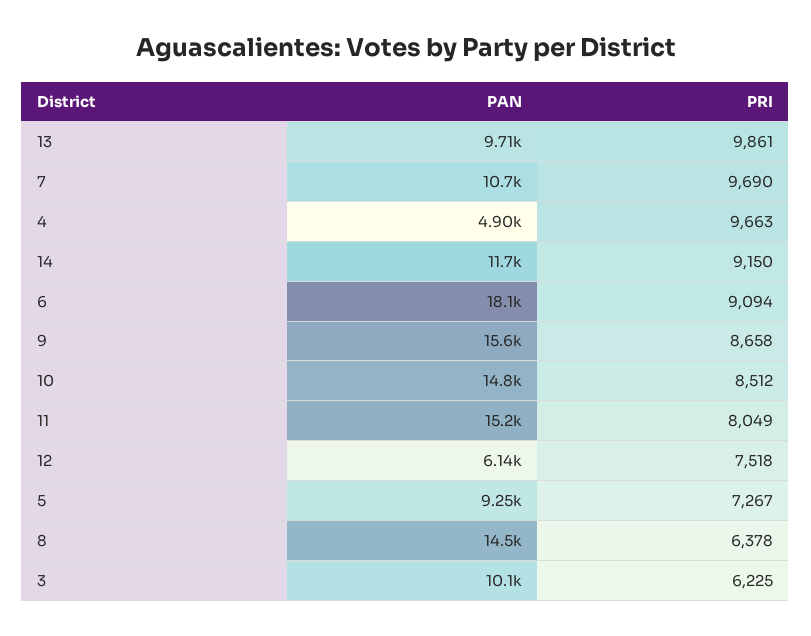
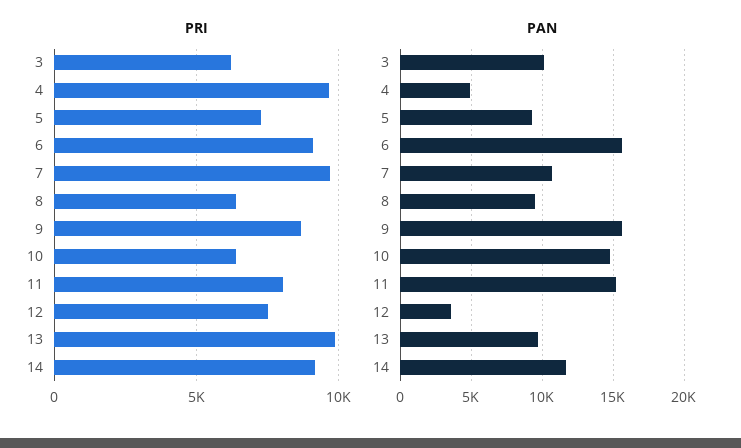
PAN, 6: 18100 -> 15500
PRI, 10: 8512 -> 6500
PAN, 12: 6140 -> 3500
PAN, 8: 14500 -> 9500

